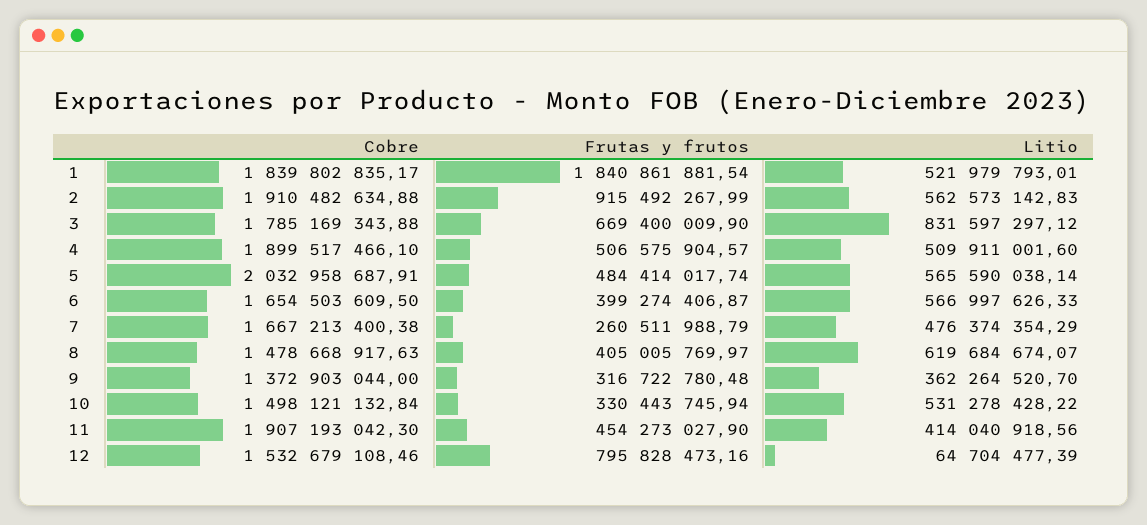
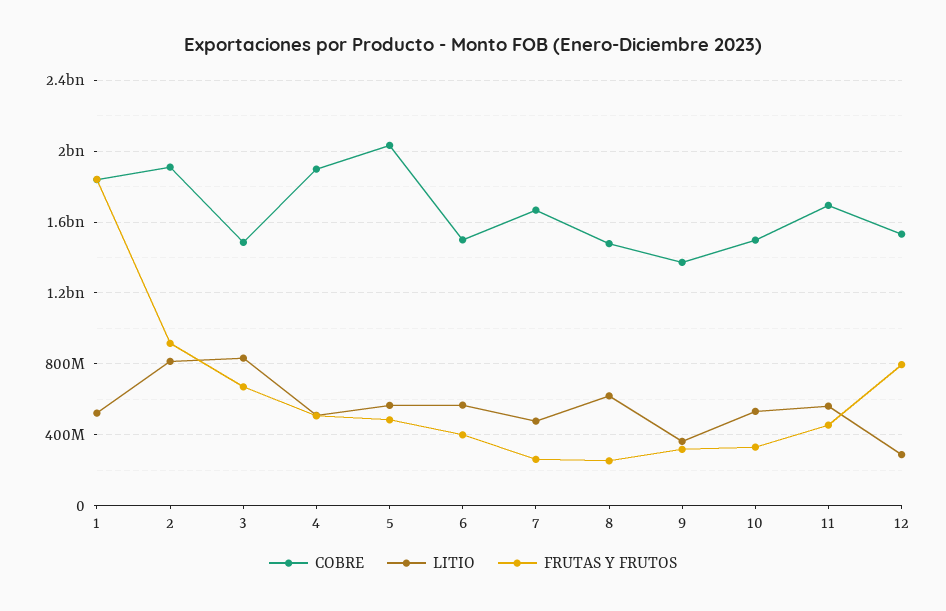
Litio, 2: 562573142.83 -> 800000000
Cobre, 3: 1785169343.88 -> 1500000000
Cobre, 6: 1654503609.5 -> 1500000000
Frutas y frutos, 8: 405005769.97 -> 250000000
Cobre, 11: 1907193042.3 -> 1700000000
Litio, 11: 414040918.56 -> 550000000
Litio, 12: 64704477.39 -> 300000000

